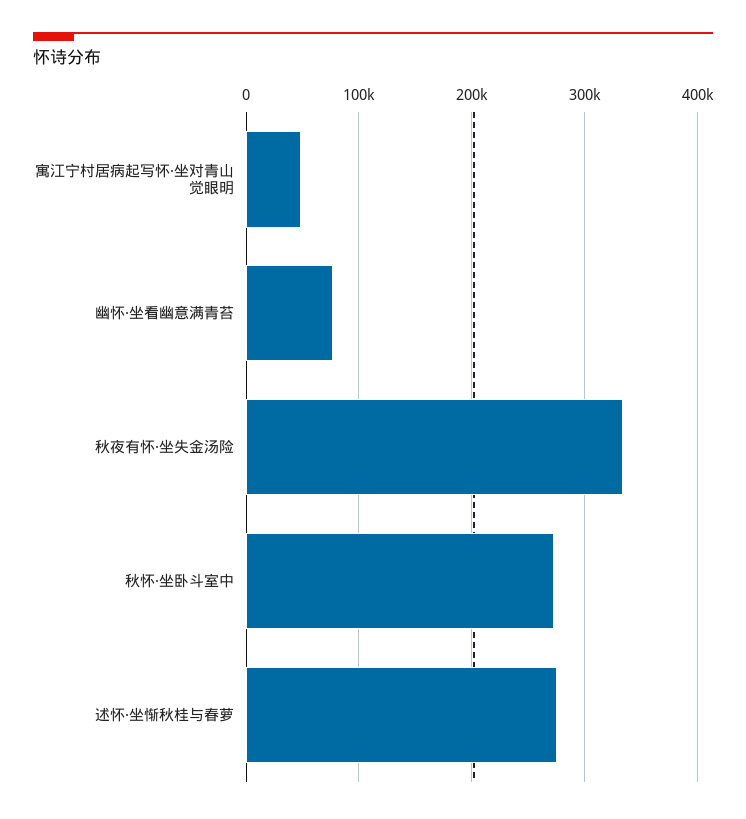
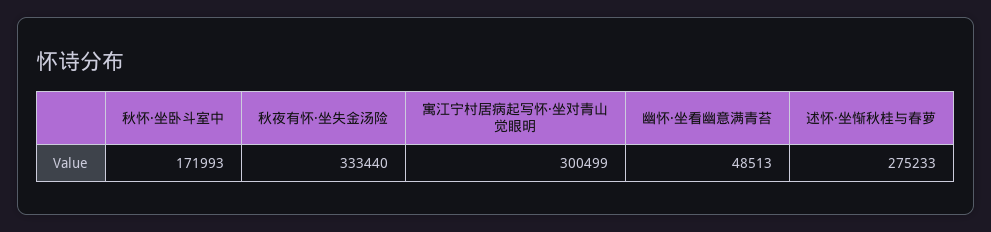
寓江宁村居病起写怀·坐对青山觉眼明: 50000 -> 300499
幽怀·坐看幽意满青苔: 80000 -> 48513
秋怀·坐卧斗室中: 270000 -> 171993

